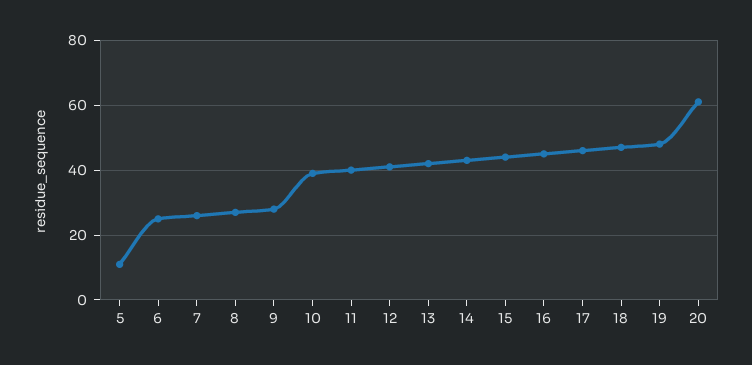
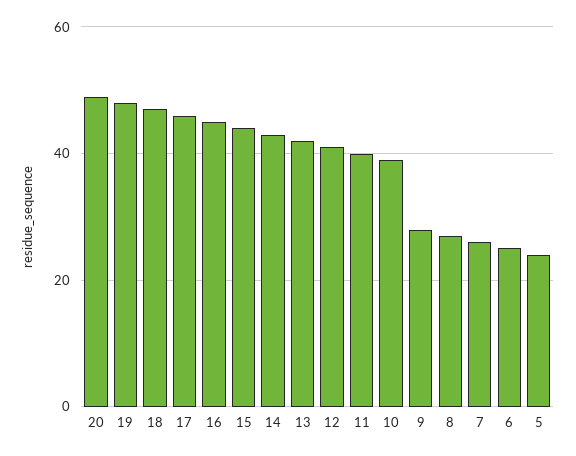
5: 10 -> 25
20: 60 -> 50

